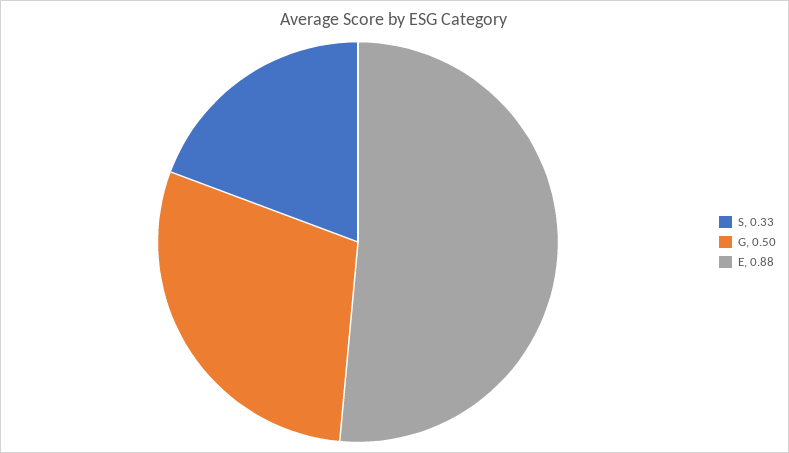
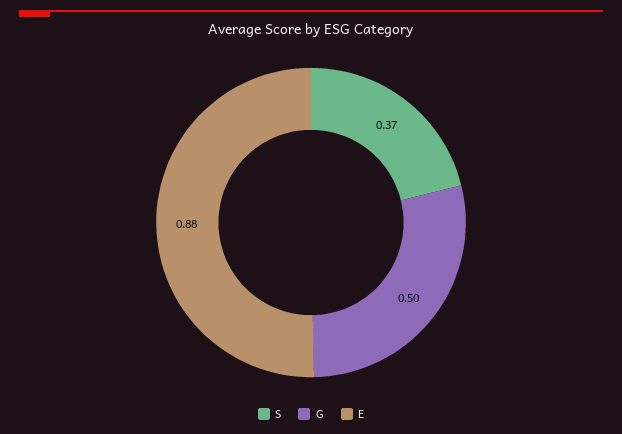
S: 0.33 -> 0.37

